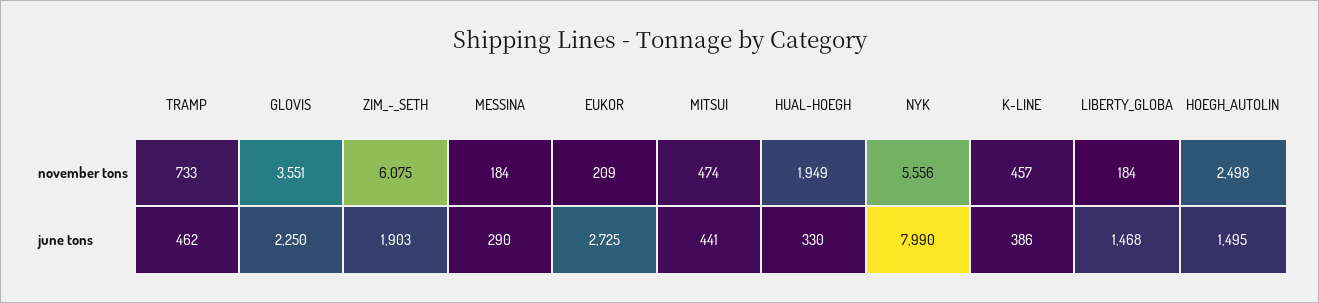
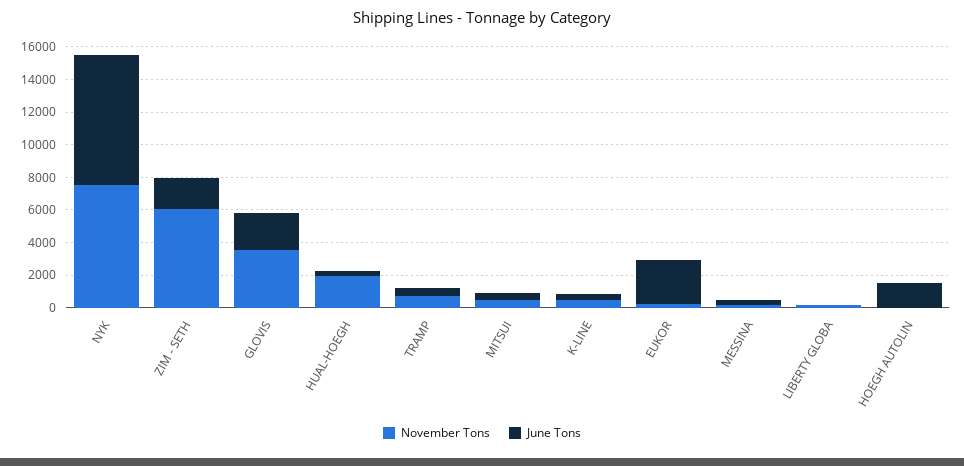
november tons, NYK: 5556 -> 7500
november tons, HOEGH_AUTOLIN: 2498 -> 0
june tons, LIBERTY_GLOBA: 1468 -> 0

